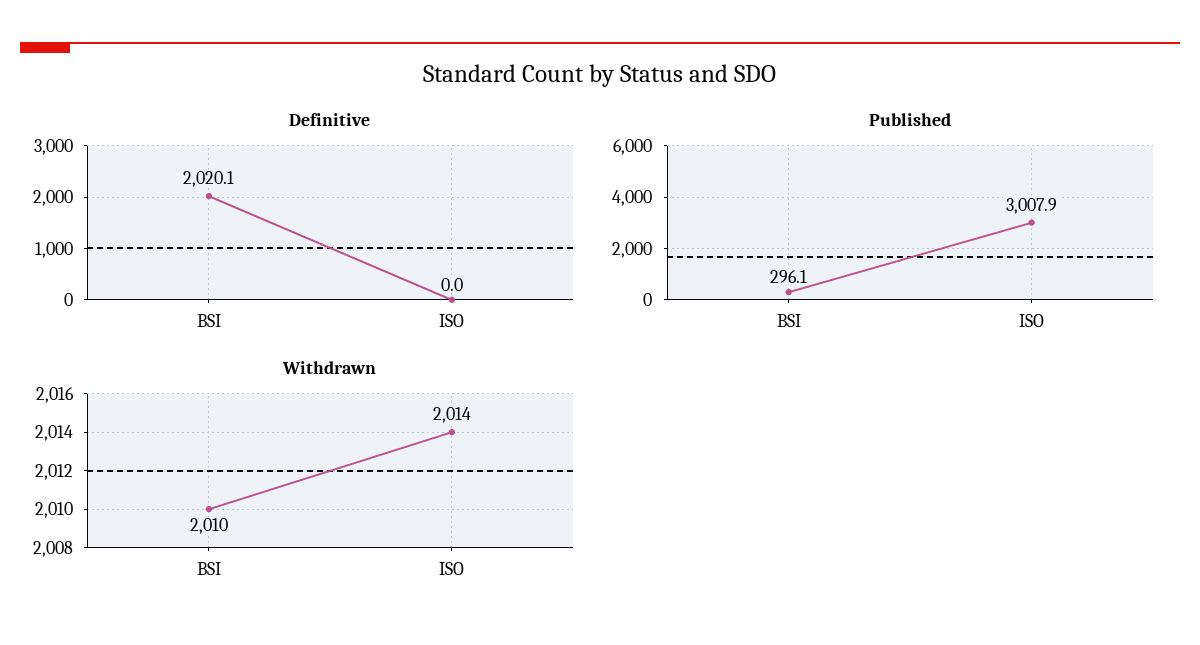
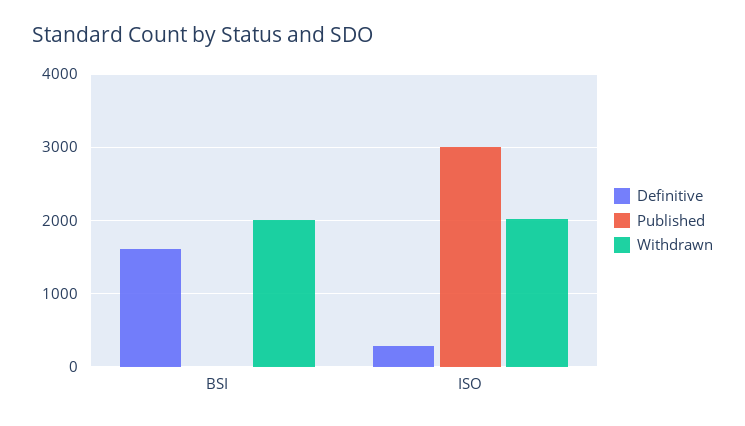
Definitive, BSI: 2020.1 -> 1600
Definitive, ISO: 0 -> 300
Published, BSI: 296.1 -> 0

